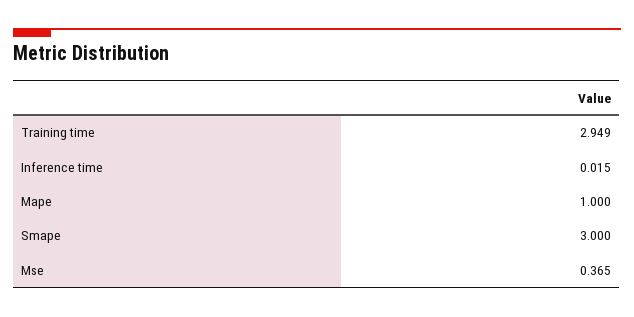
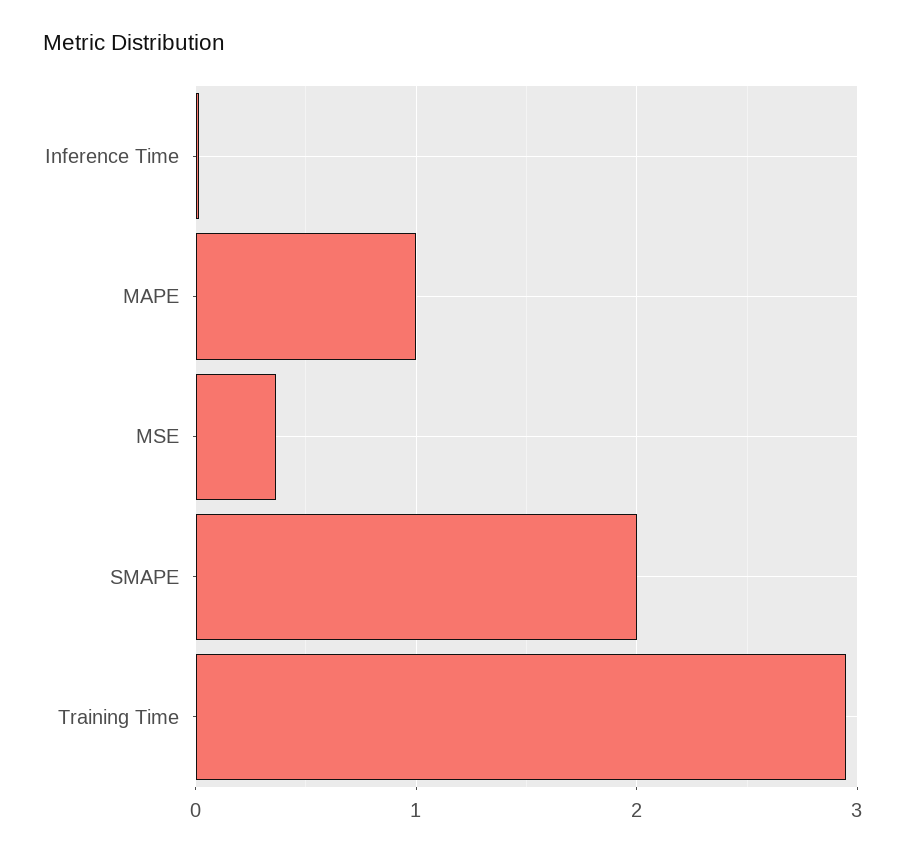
Smape: 3 -> 2

